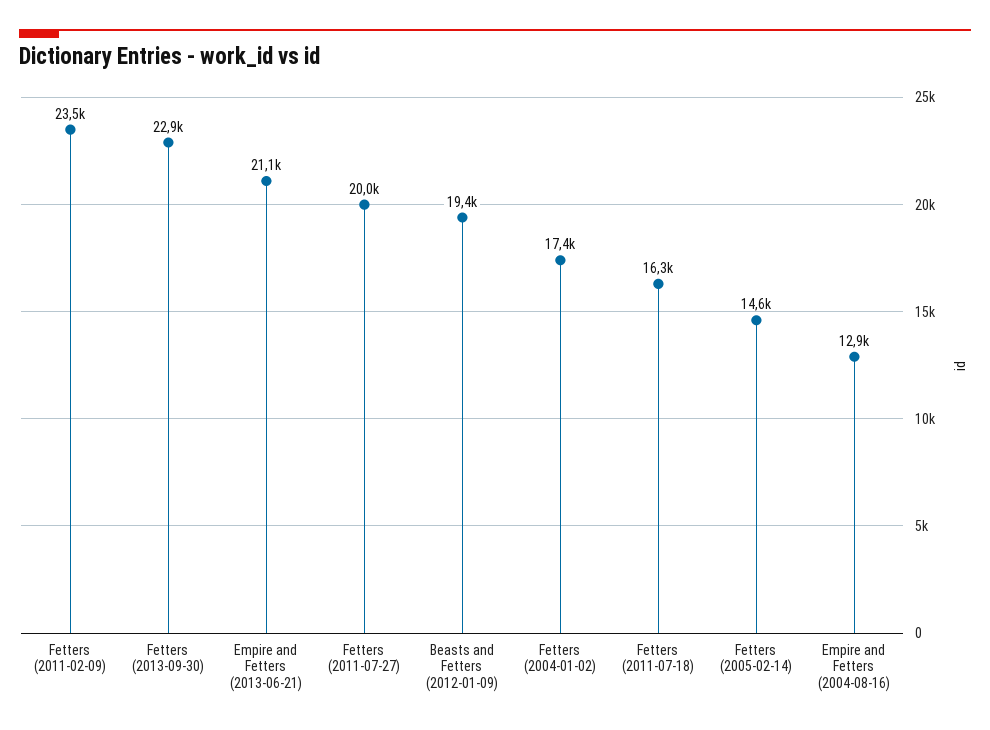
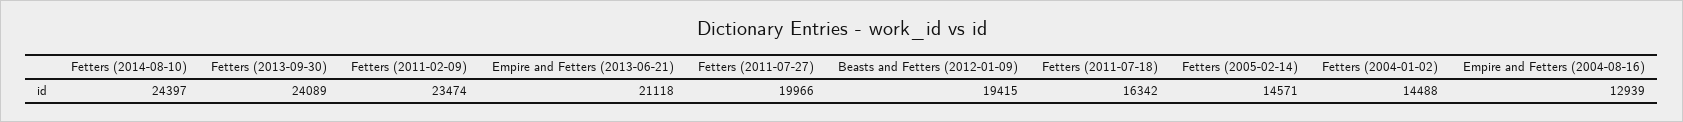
Fetters (2013-09-30): 22900 -> 24089
Fetters (2004-01-02): 17400 -> 14488
Fetters (2014-08-10): none -> 24397

